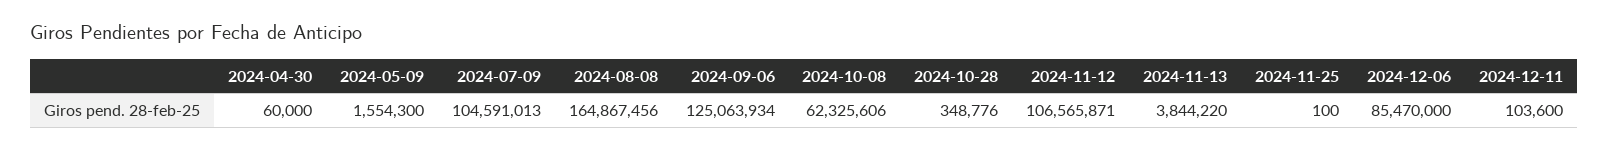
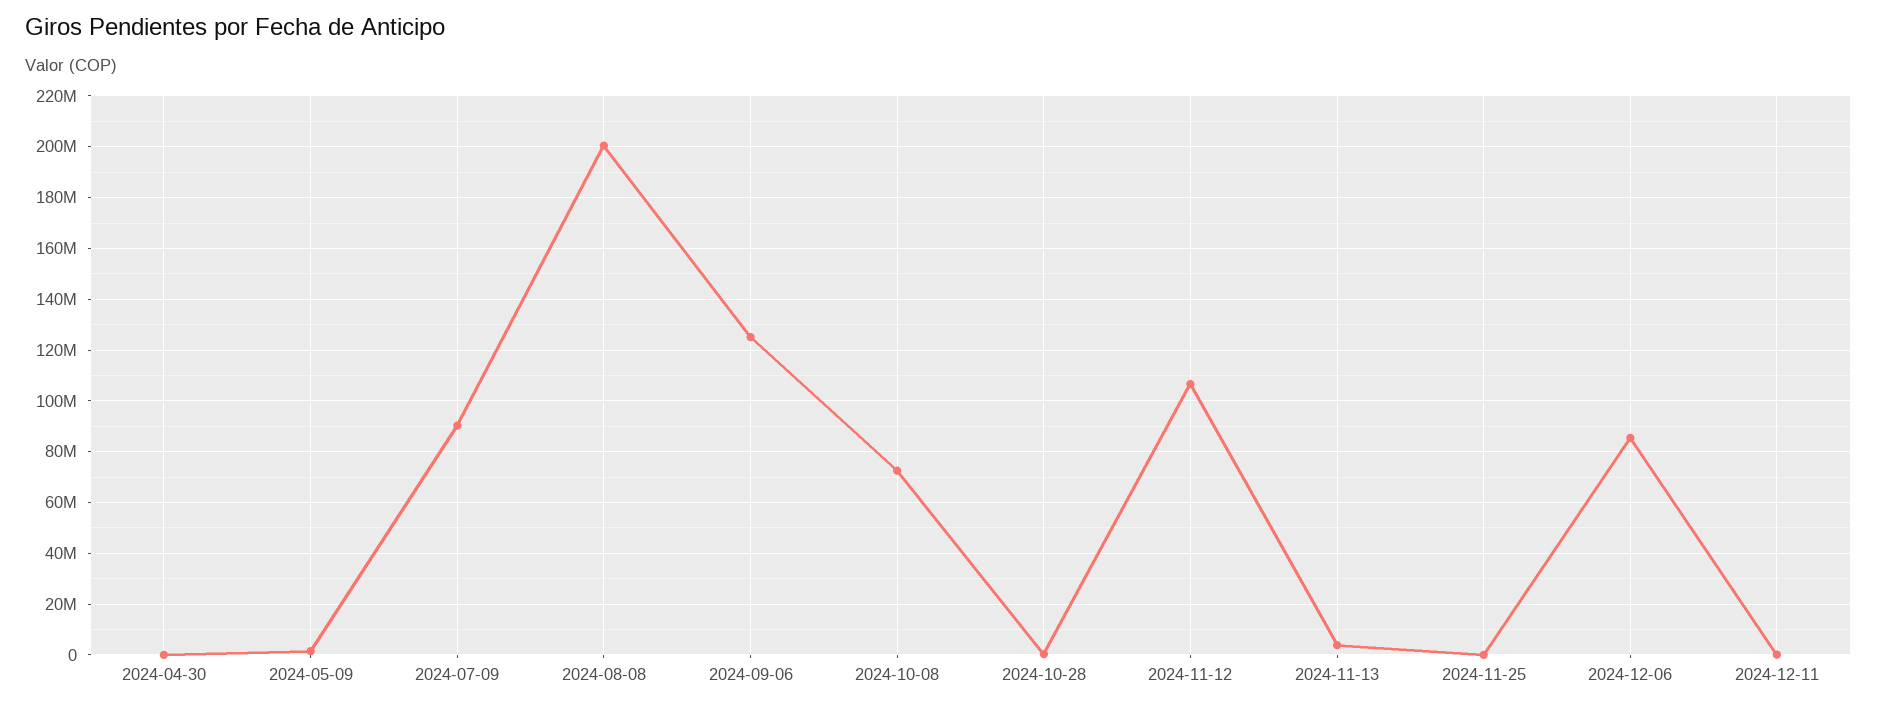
2024-07-09: 104591013 -> 90000000
2024-08-08: 164867456 -> 200000000
2024-10-08: 62325606 -> 72500000

